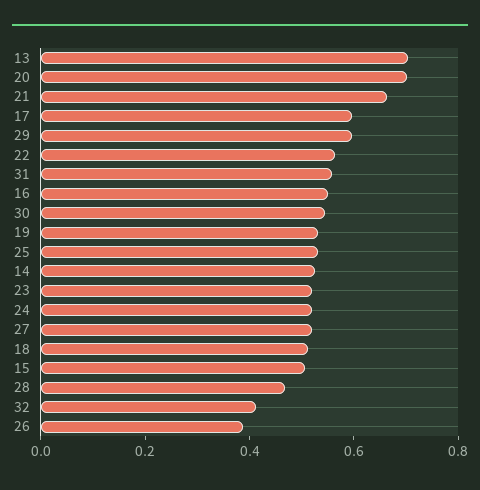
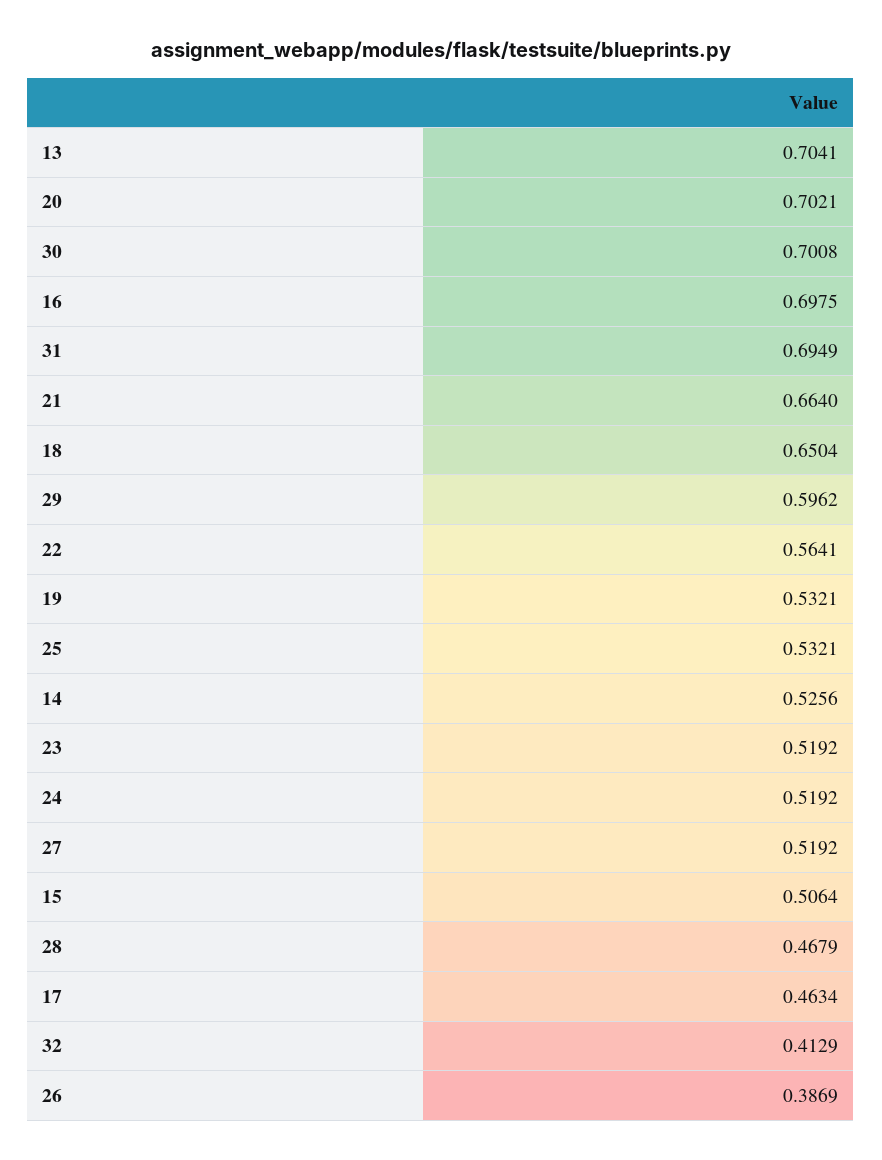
17: 0.6 -> 0.4634
31: 0.55 -> 0.6949
16: 0.55 -> 0.6975
30: 0.55 -> 0.7008
18: 0.5 -> 0.6504

